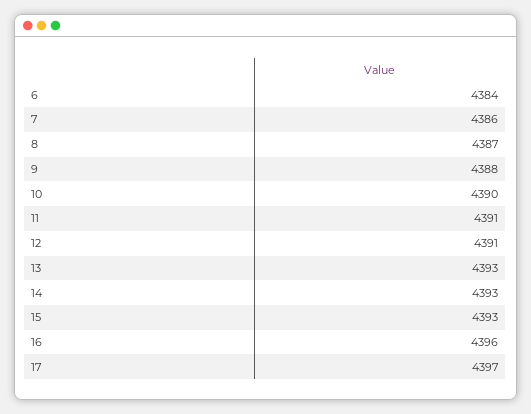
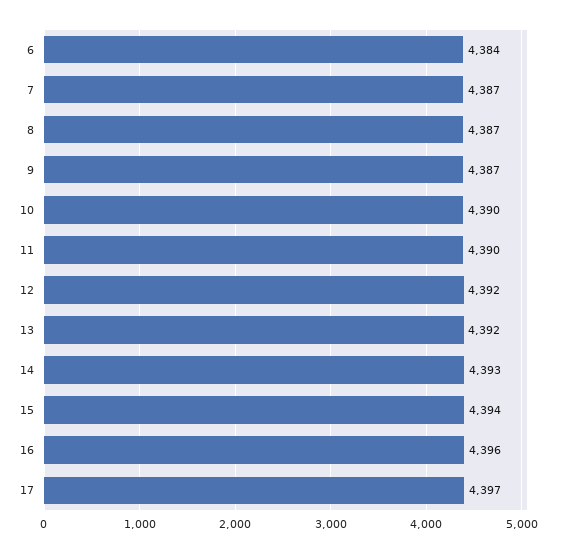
7: 4386 -> 4387
9: 4388 -> 4387
11: 4391 -> 4390
12: 4391 -> 4392
13: 4393 -> 4392
15: 4393 -> 4394

